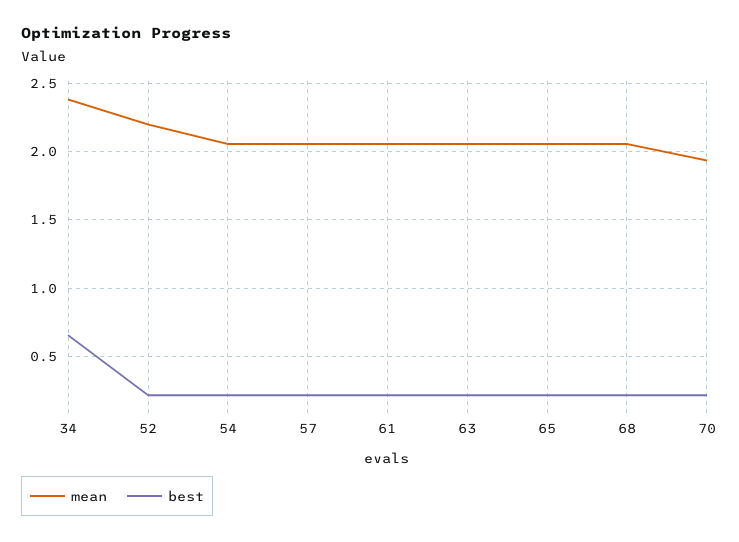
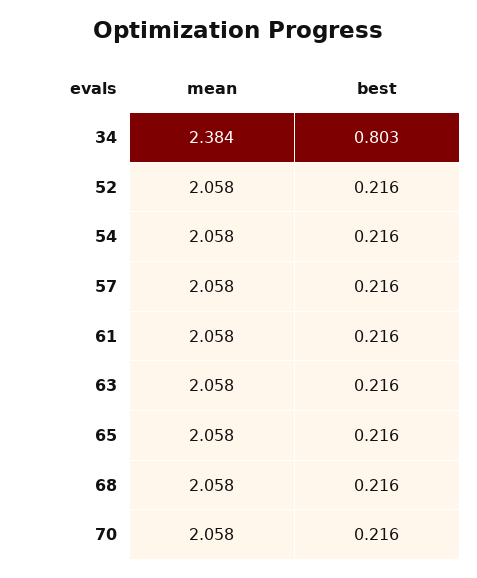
best, 34: 0.65 -> 0.803
mean, 52: 2.2 -> 2.058
mean, 70: 1.95 -> 2.058

